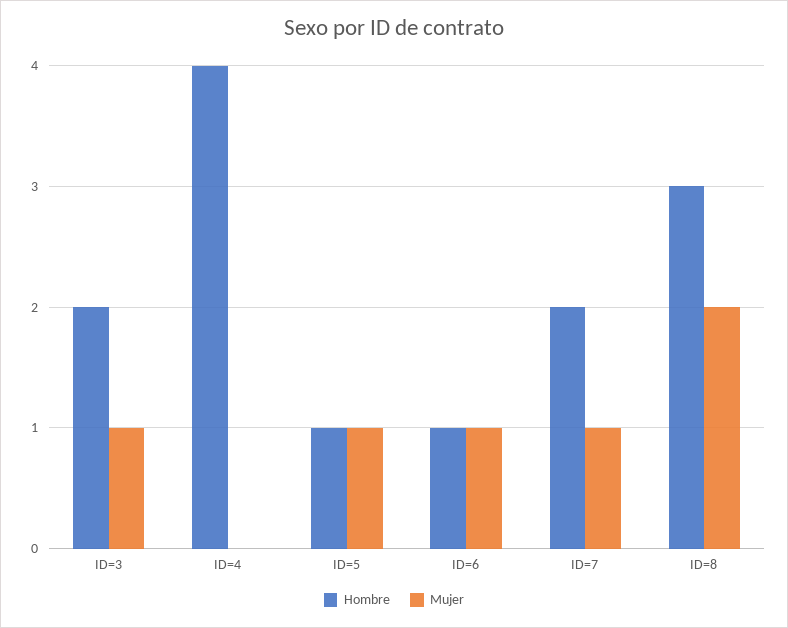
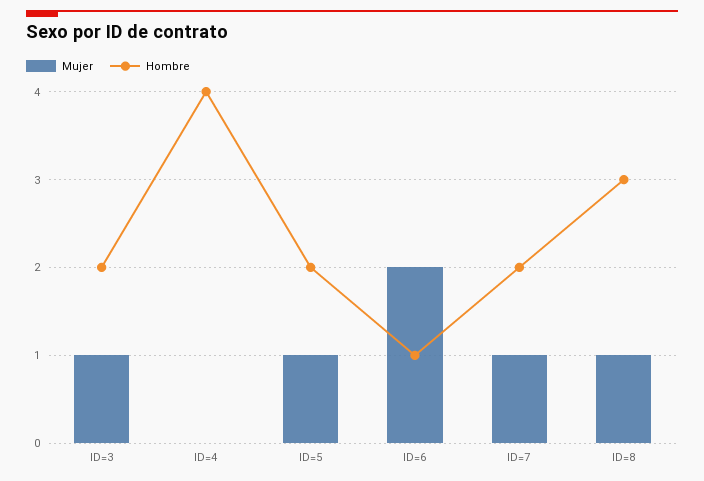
Hombre, ID=5: 1 -> 2
Mujer, ID=6: 1 -> 2
Mujer, ID=8: 2 -> 1

